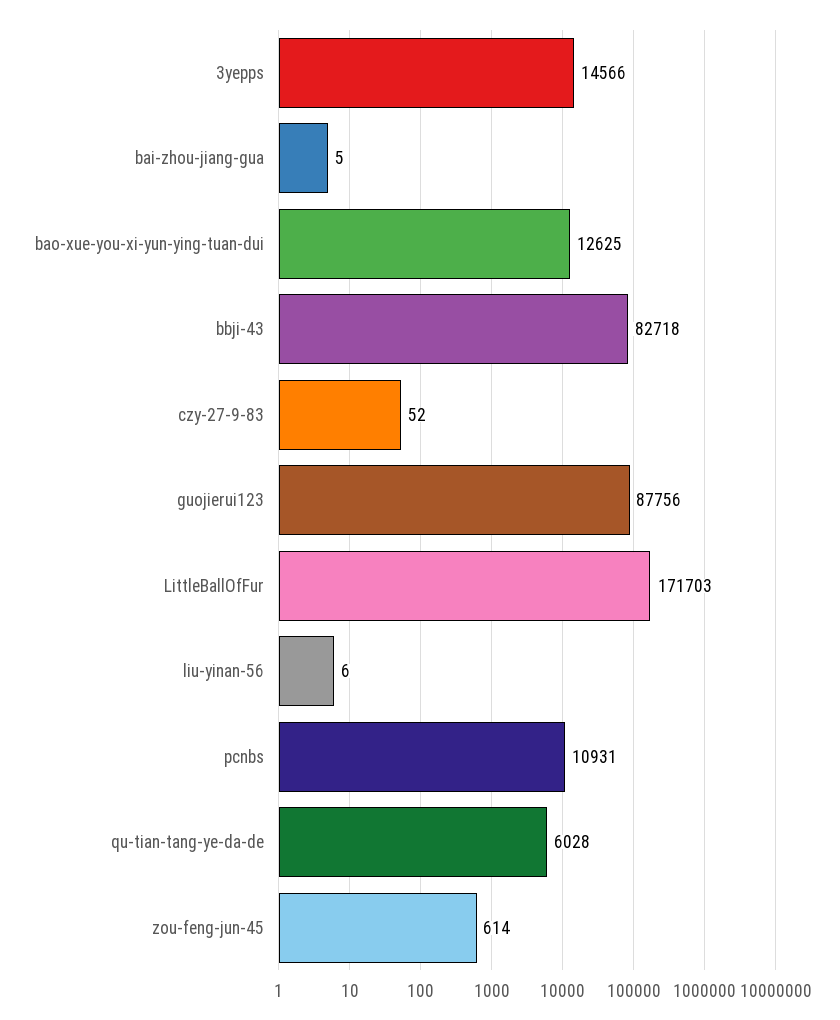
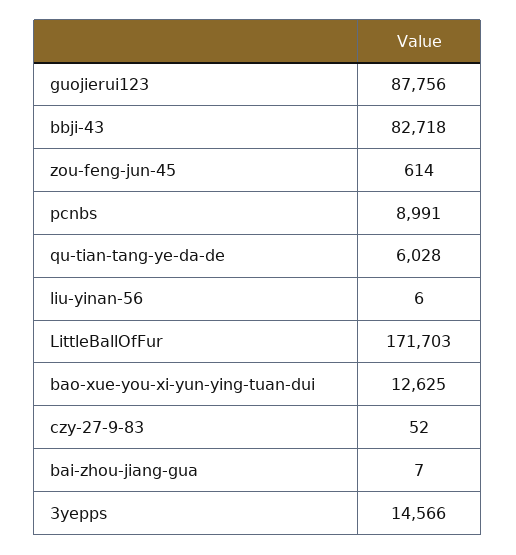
bai-zhou-jiang-gua: 5 -> 7
pcnbs: 10931 -> 8991

